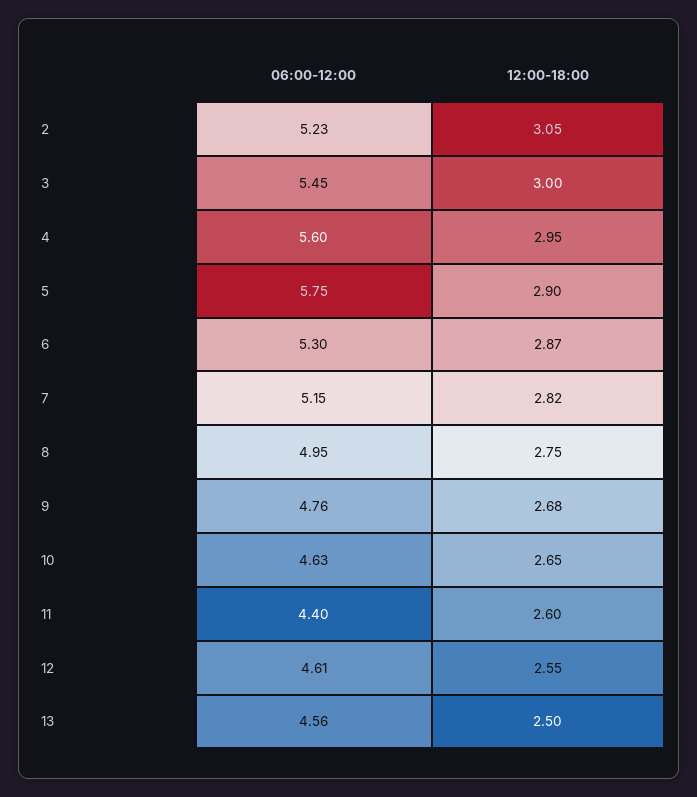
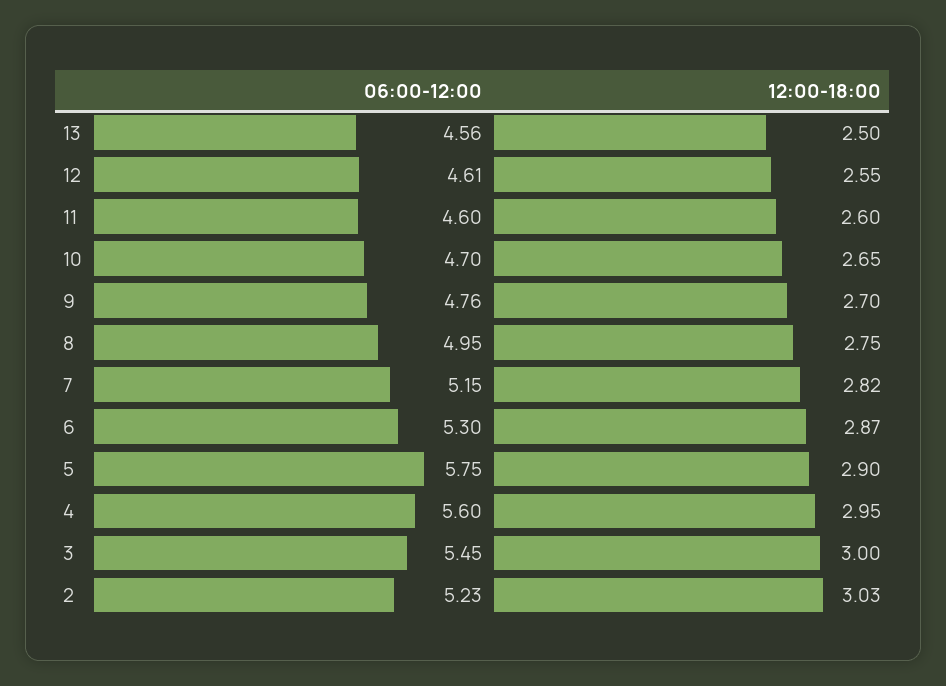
12:00-18:00, 2: 3.05 -> 3.03
12:00-18:00, 9: 2.68 -> 2.7
06:00-12:00, 10: 4.63 -> 4.7
06:00-12:00, 11: 4.4 -> 4.6

